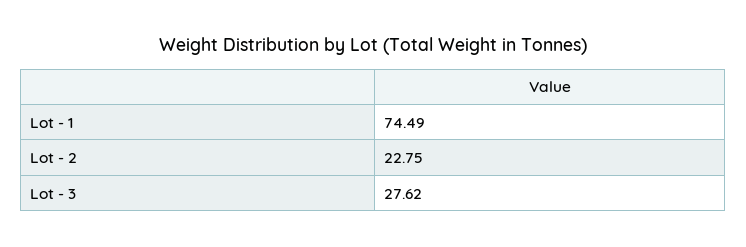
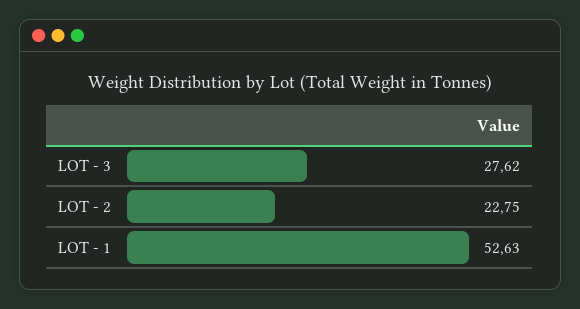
Lot - 1: 74.49 -> 52.63

